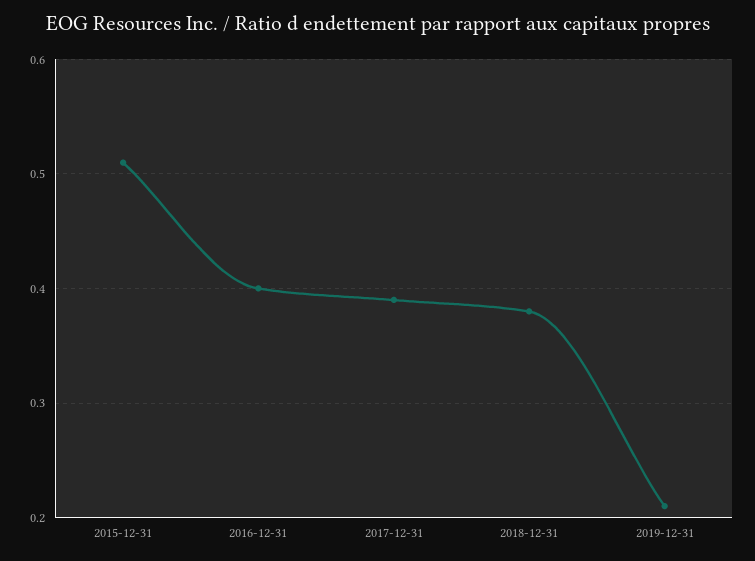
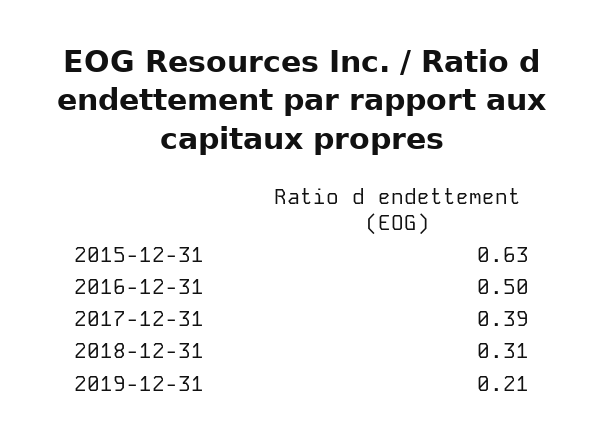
2015-12-31: 0.51 -> 0.63
2016-12-31: 0.4 -> 0.5
2018-12-31: 0.38 -> 0.31

